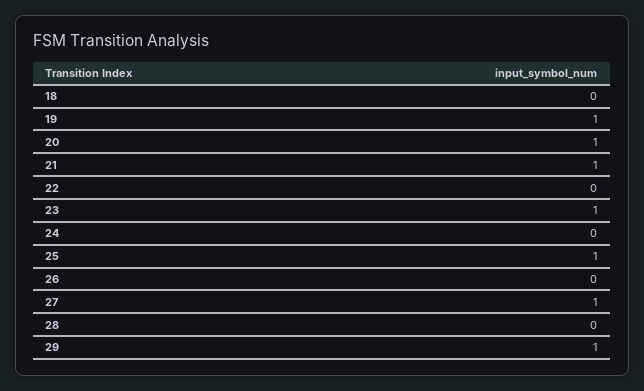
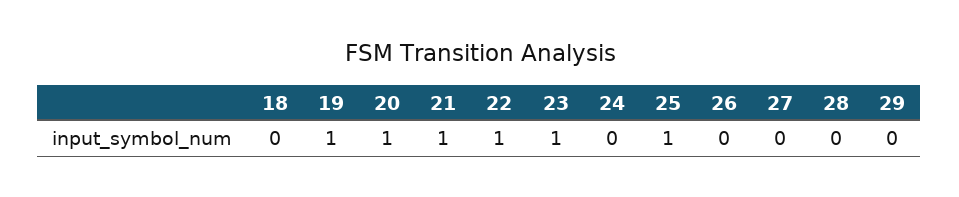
22: 0 -> 1
27: 1 -> 0
29: 1 -> 0

